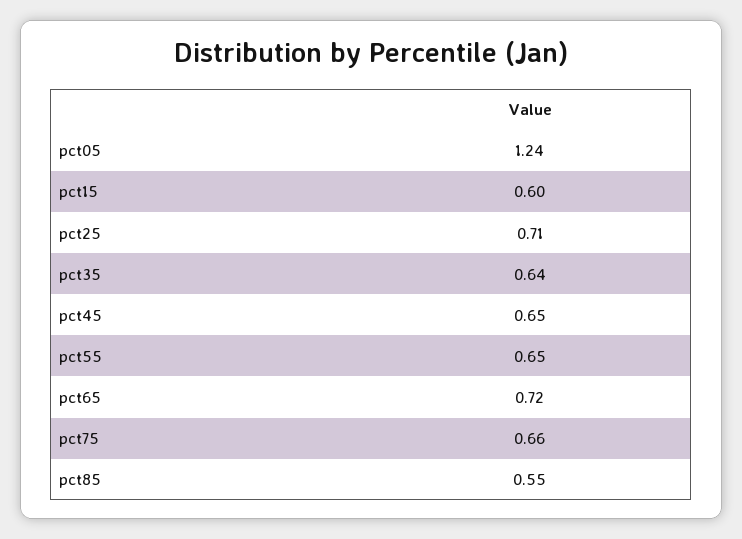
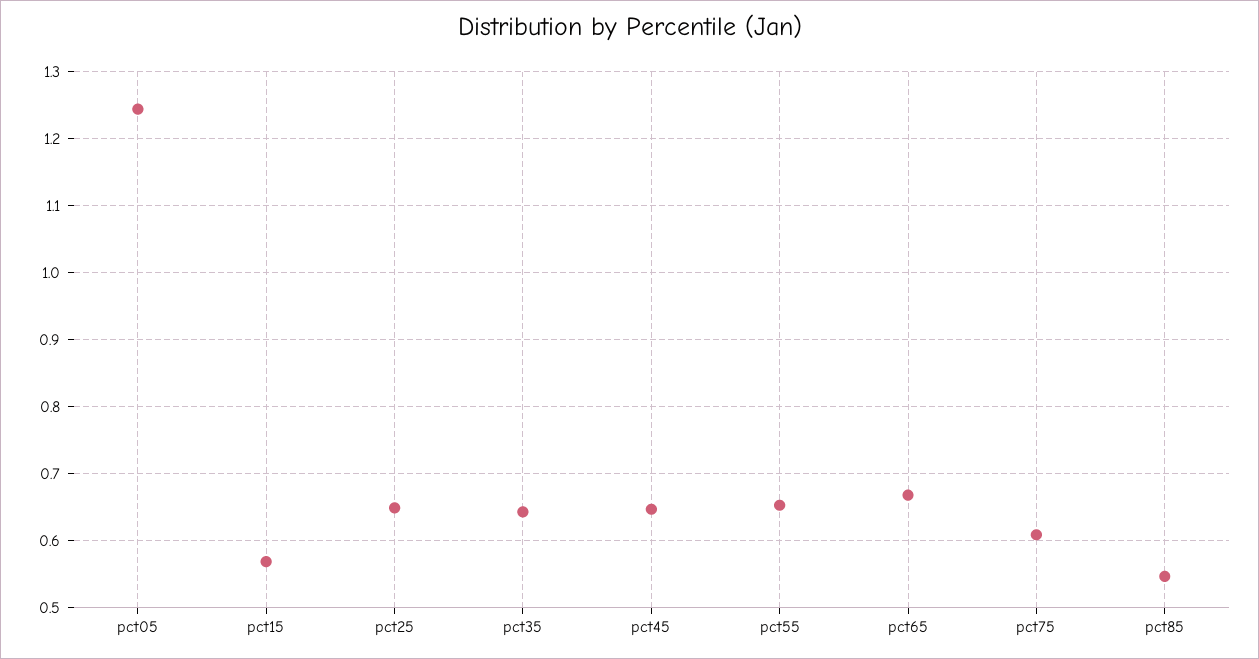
pct15: 0.6 -> 0.57
pct25: 0.71 -> 0.65
pct65: 0.72 -> 0.67
pct75: 0.66 -> 0.61

